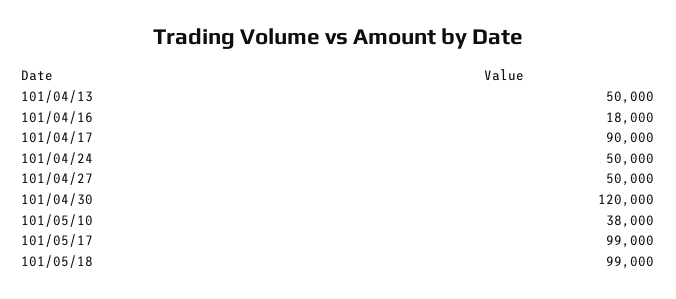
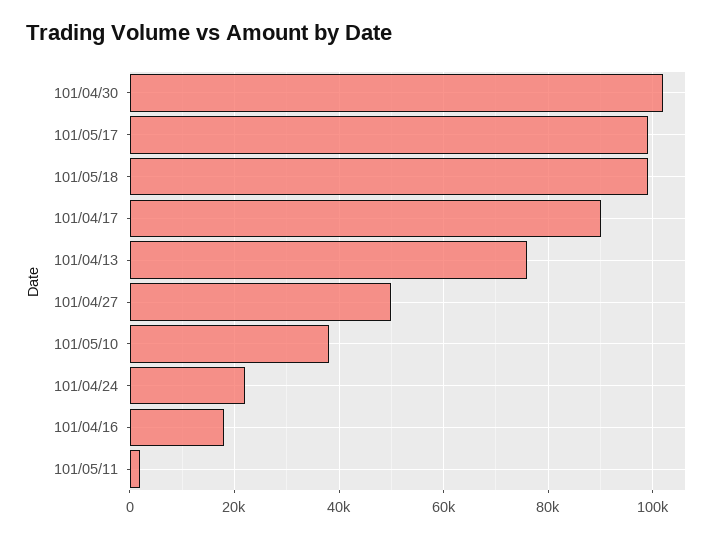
101/04/13: 50000 -> 76000
101/04/24: 50000 -> 22000
101/04/30: 120000 -> 102000
101/05/11: none -> 2000

